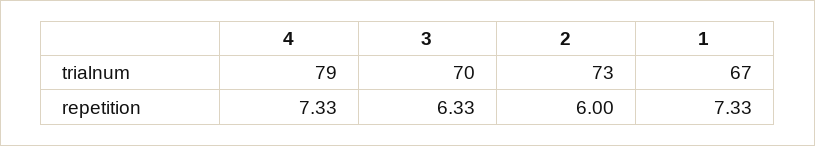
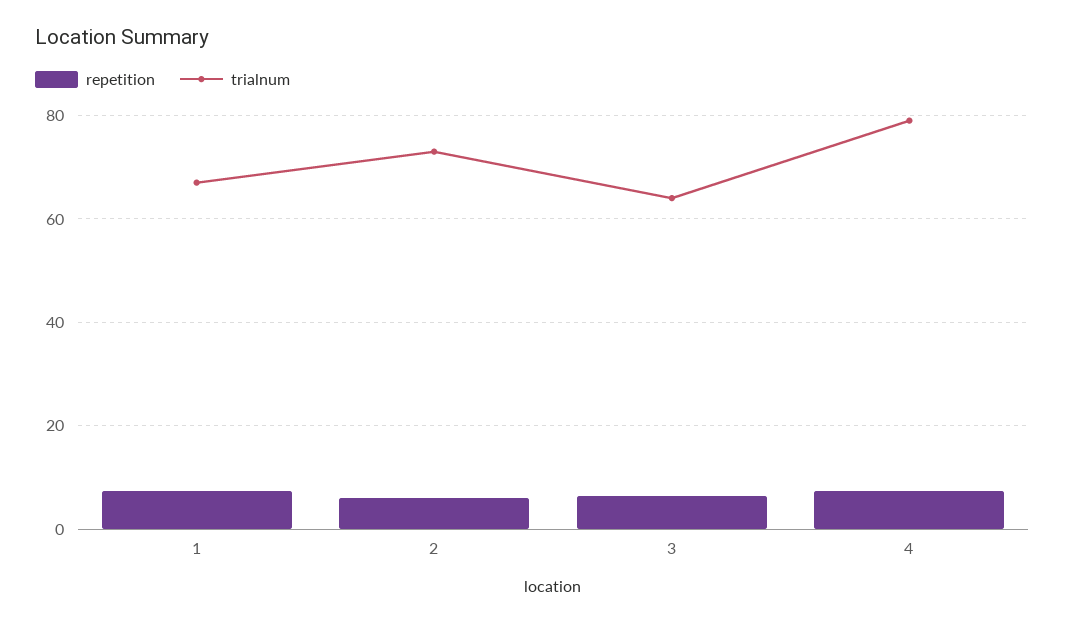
trialnum, 3: 70 -> 64

